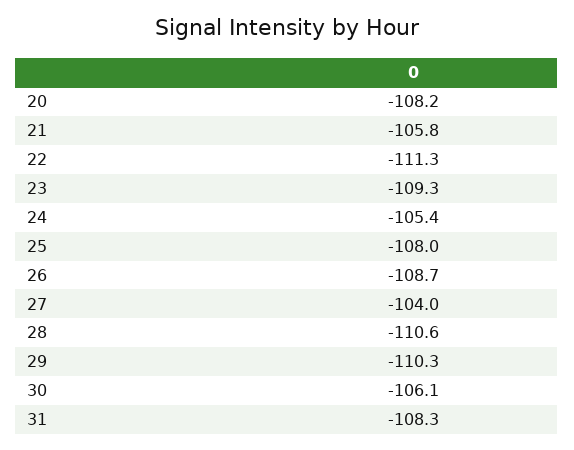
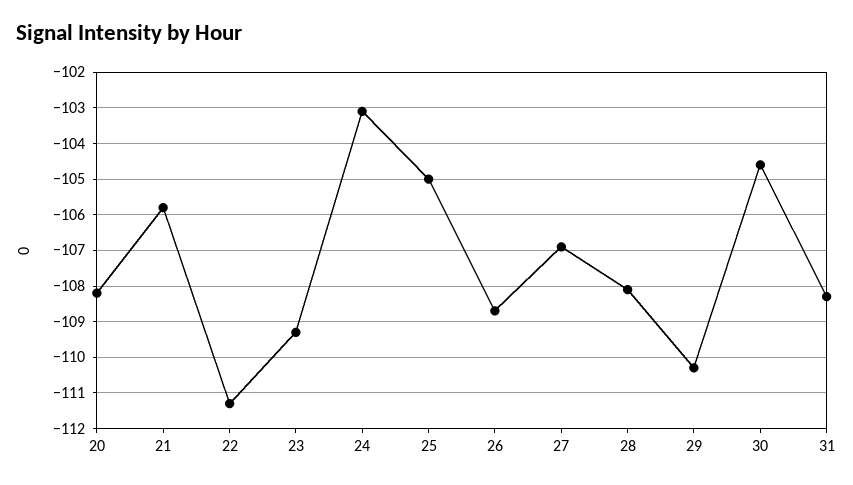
24: -105.4 -> -103
25: -108 -> -105
27: -104 -> -107
28: -110.6 -> -108
30: -106.1 -> -104.5

